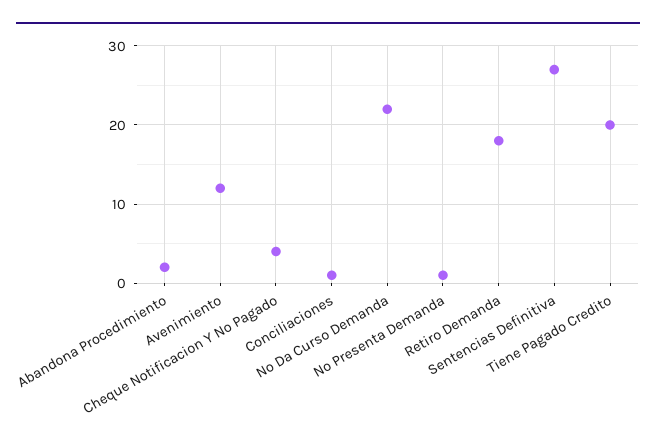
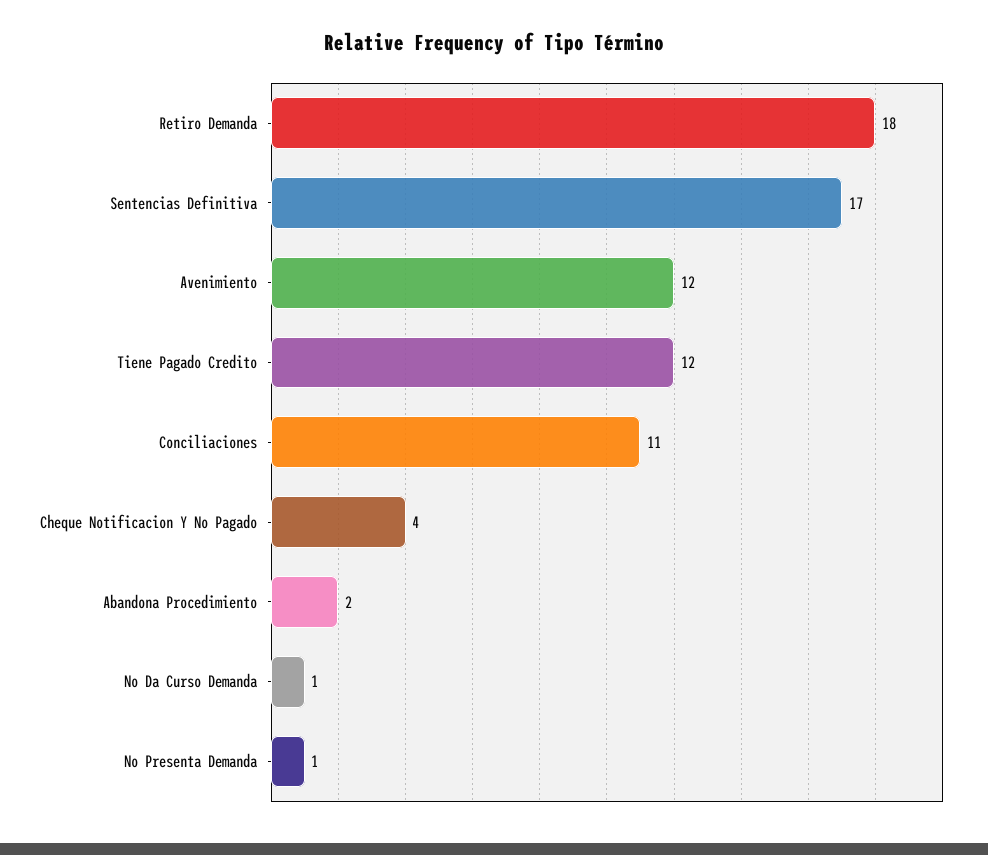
Conciliaciones: 1 -> 11
No Da Curso Demanda: 22 -> 1
Sentencias Definitiva: 27 -> 17
Tiene Pagado Credito: 20 -> 12

